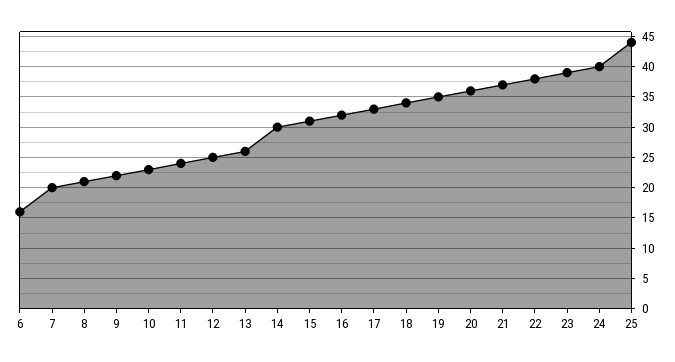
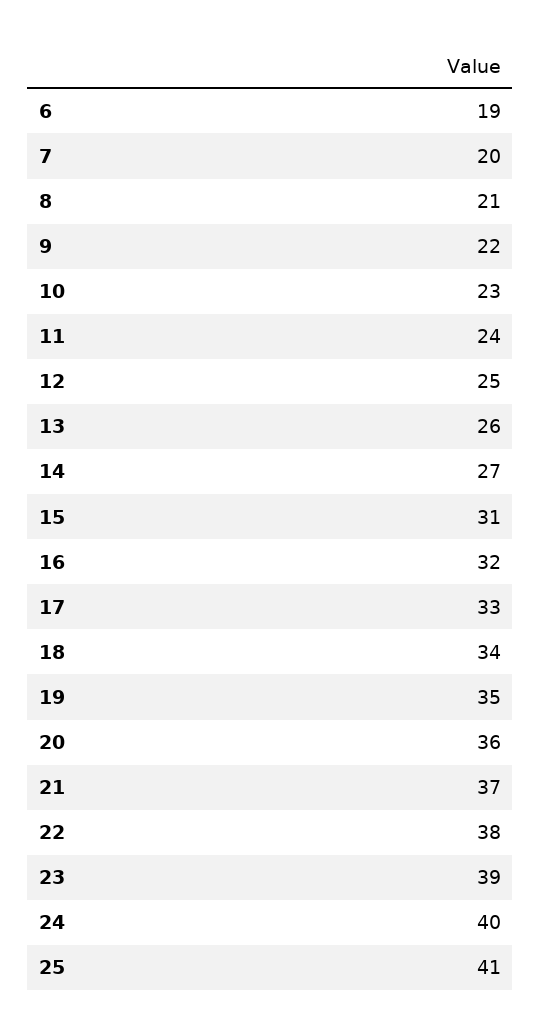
6: 16 -> 19
14: 30 -> 27
25: 44 -> 41

